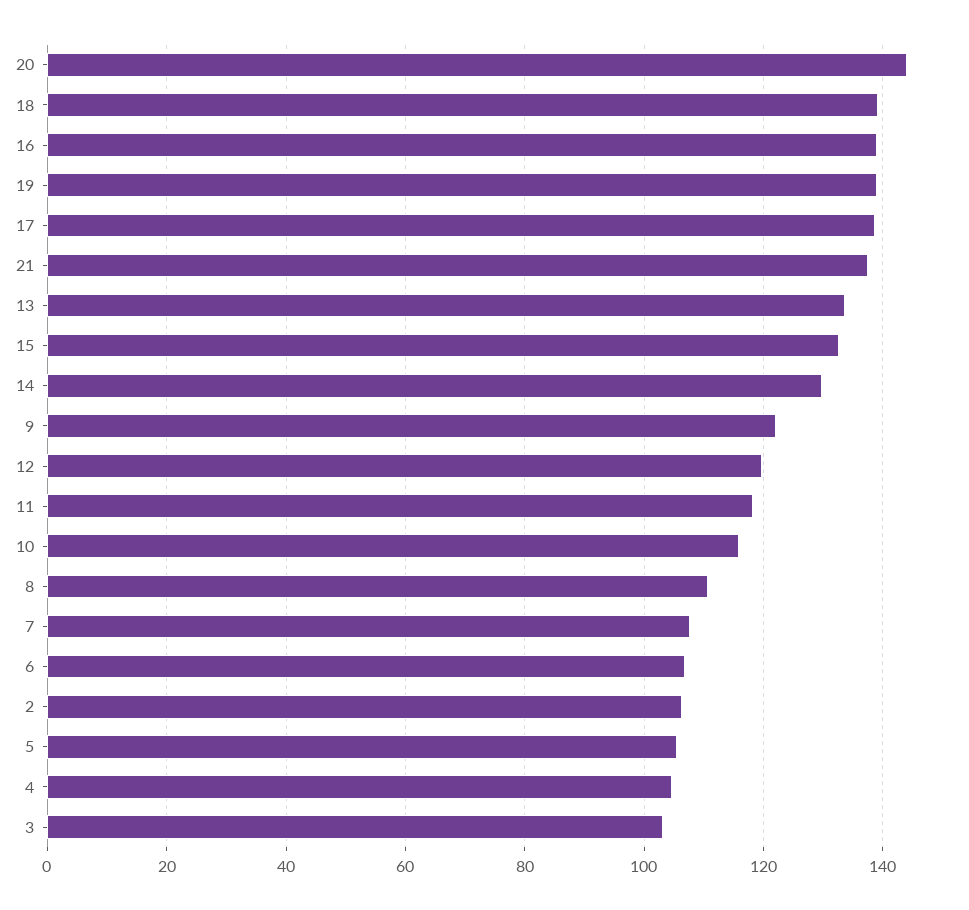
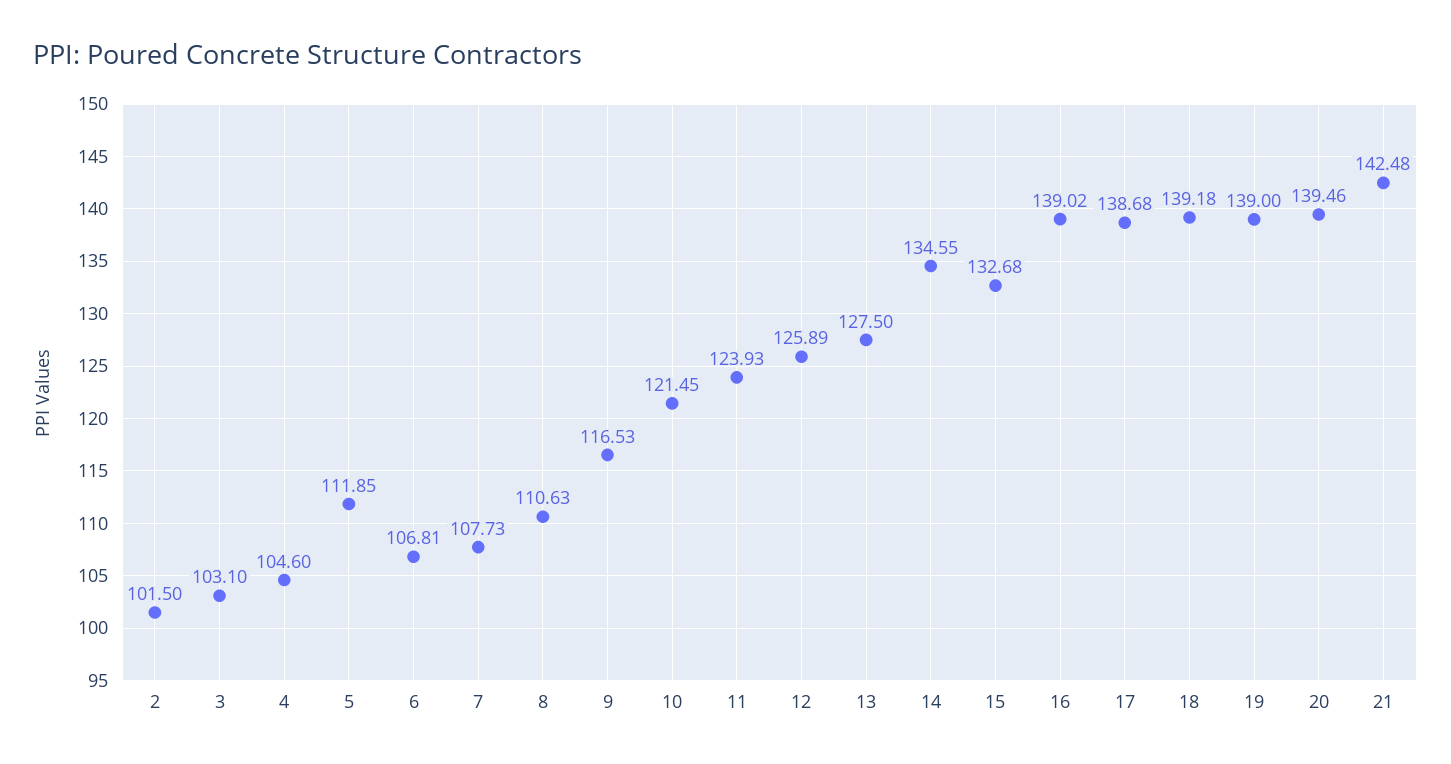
20: 144 -> 139.46
21: 138 -> 142.48
13: 134 -> 127.5
14: 130 -> 134.55
9: 122 -> 116.53
12: 120 -> 125.89
11: 118 -> 123.93
10: 116 -> 121.45
2: 106 -> 101.5
5: 106 -> 111.85

